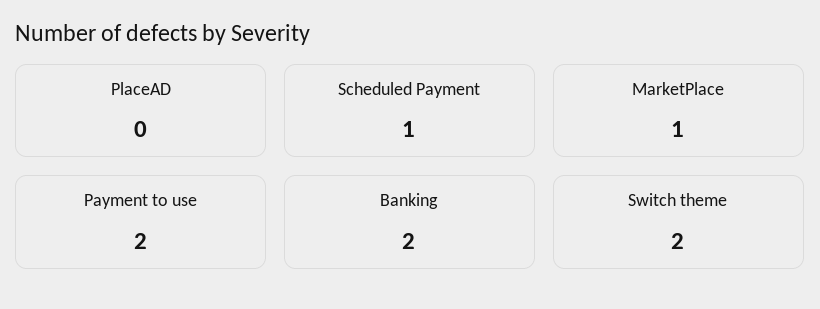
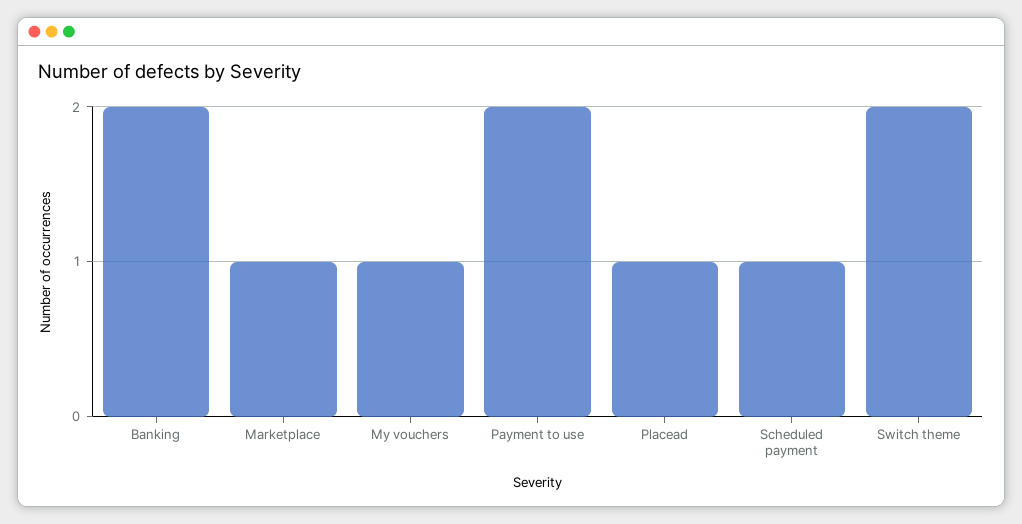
PlaceAD: 0 -> 1
My vouchers: none -> 1

